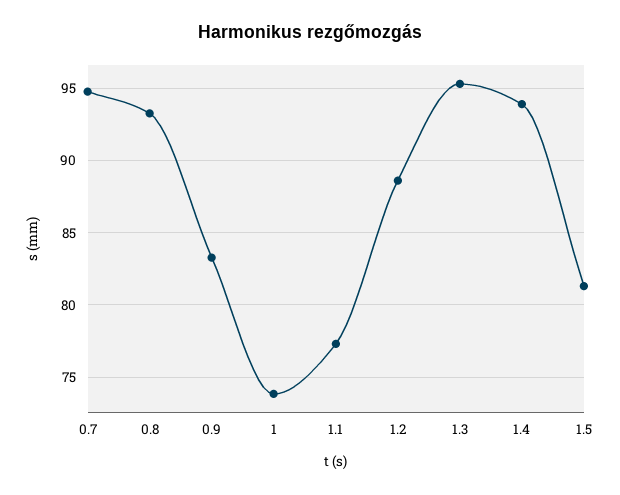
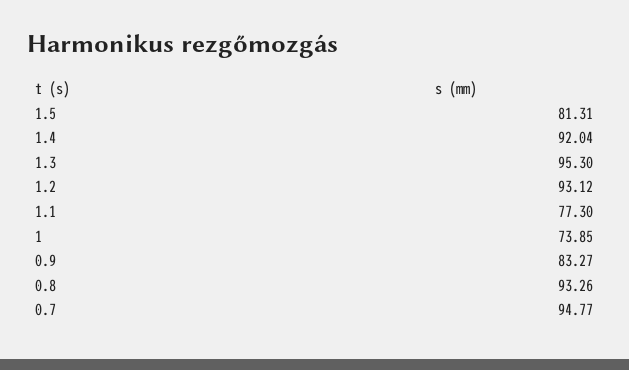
1.2: 88.5 -> 93.12
1.4: 94 -> 92.04

